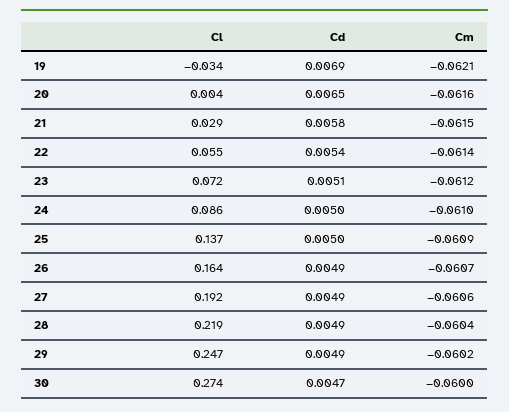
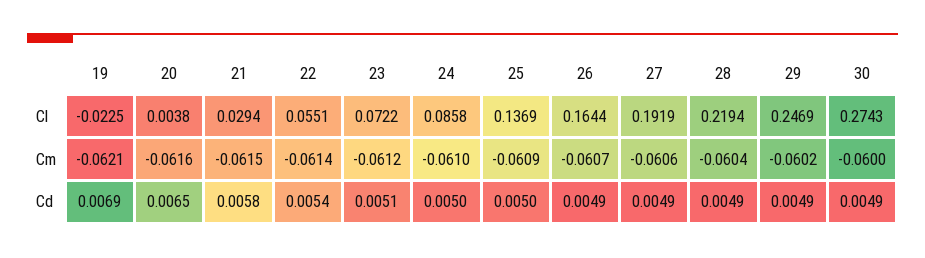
Cl, 19: -0.034 -> -0.0225
Cd, 30: 0.0047 -> 0.0049

